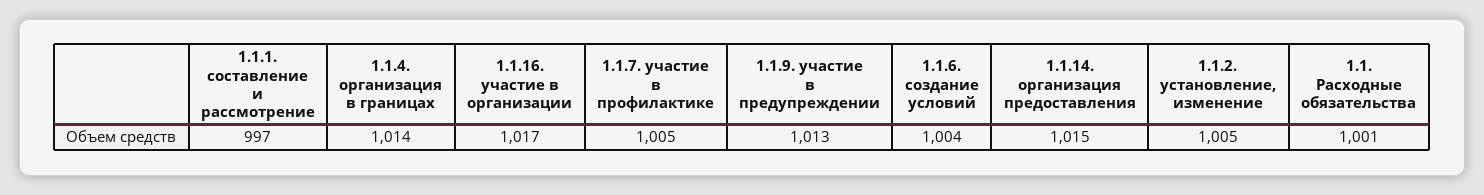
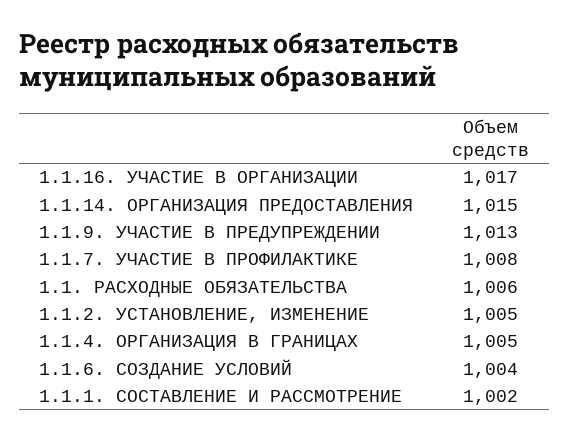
1.1.1. составление и рассмотрение: 997 -> 1002
1.1.4. организация в границах: 1014 -> 1005
1.1.7. участие в профилактике: 1005 -> 1008
1.1. Расходные обязательства: 1001 -> 1006

